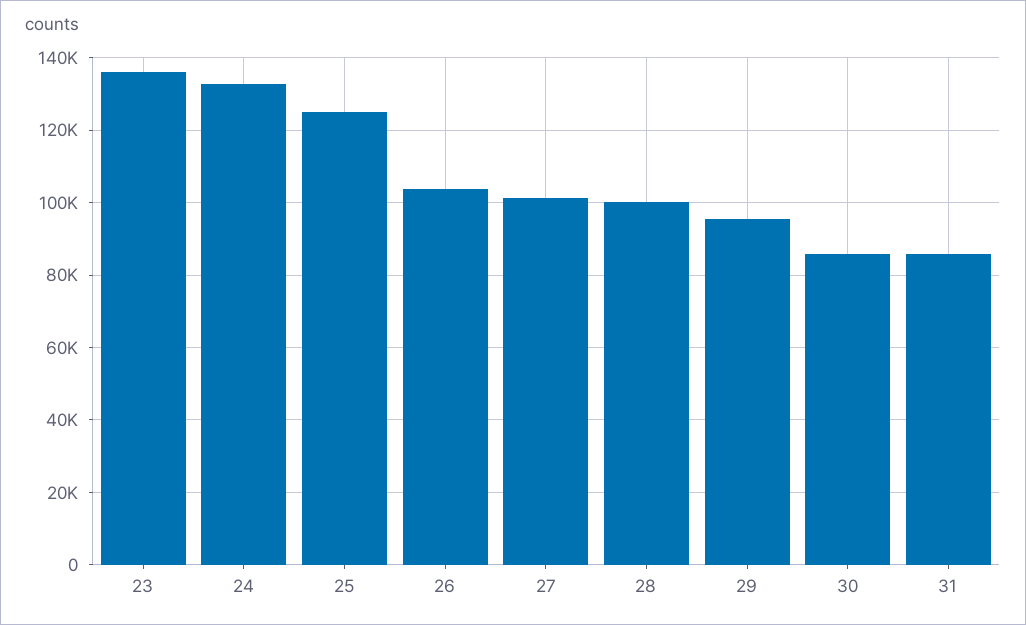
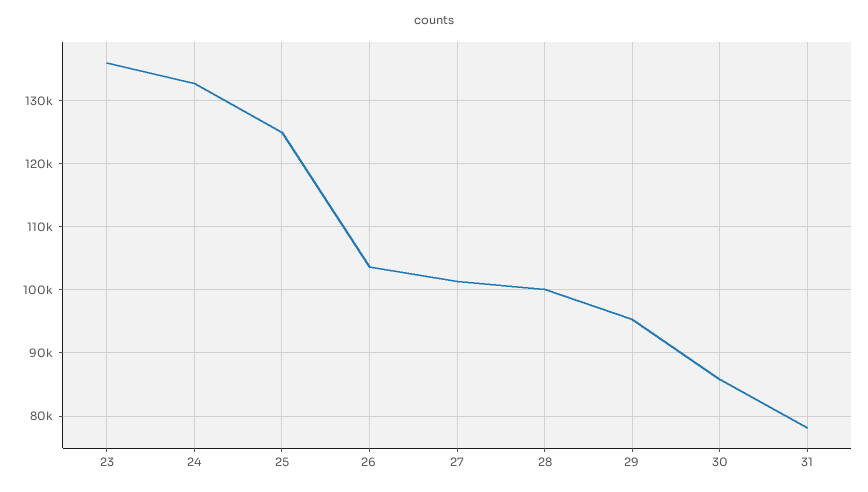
31: 86000 -> 78000

